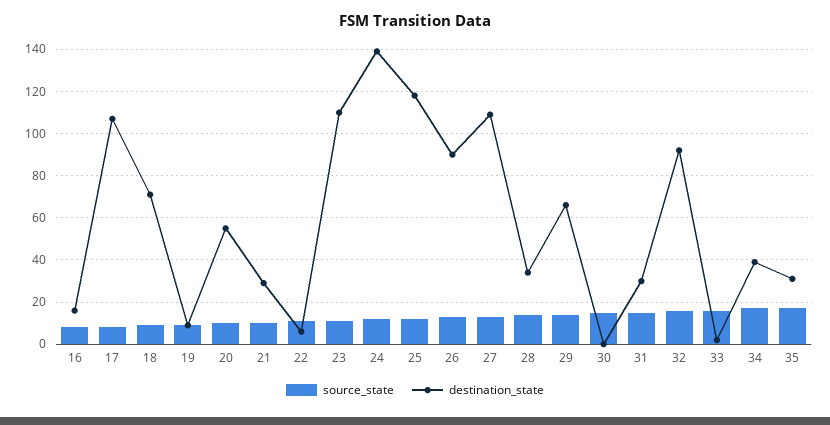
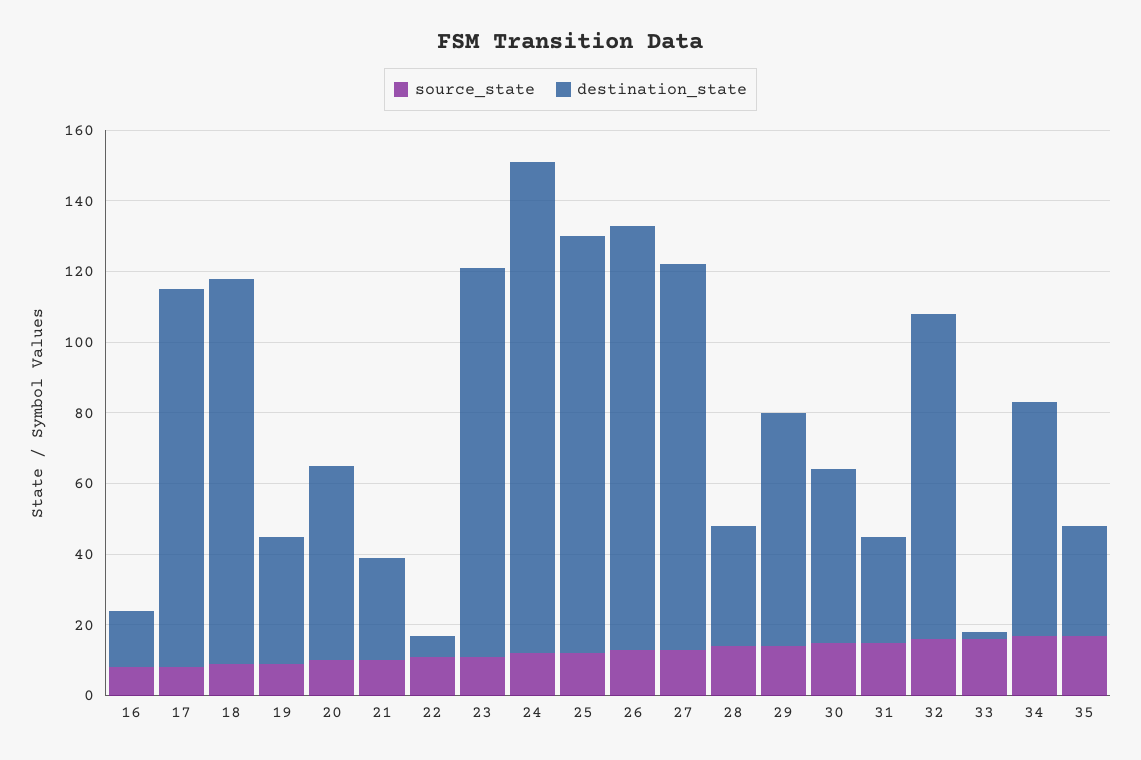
destination_state, 18: 70 -> 110
destination_state, 19: 10 -> 35
destination_state, 26: 90 -> 120
destination_state, 30: 0 -> 50
destination_state, 34: 40 -> 65

